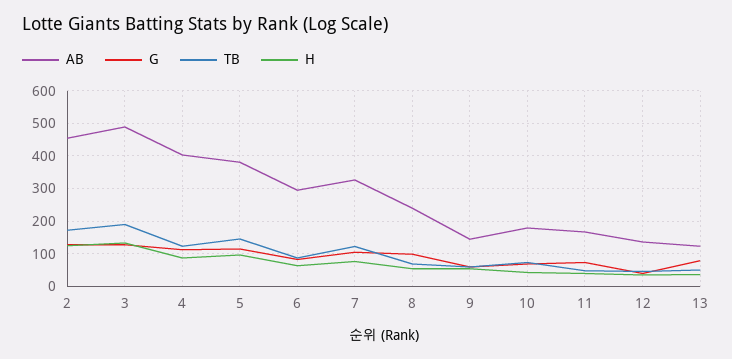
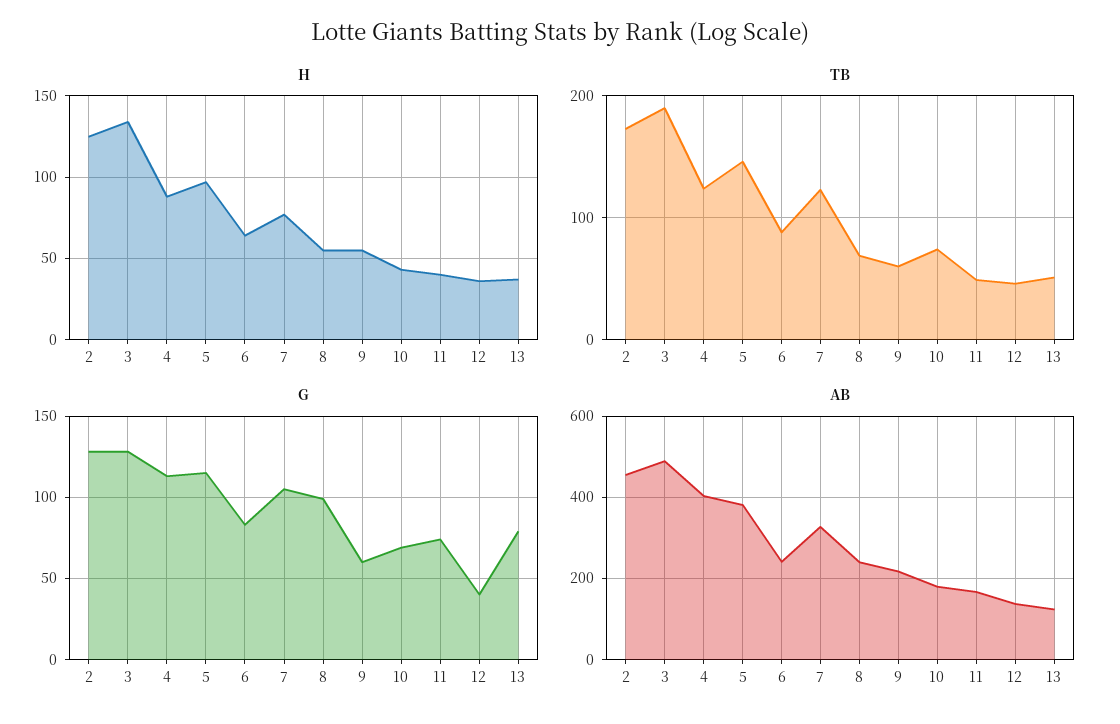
AB, 6: 300 -> 240
AB, 9: 140 -> 220

